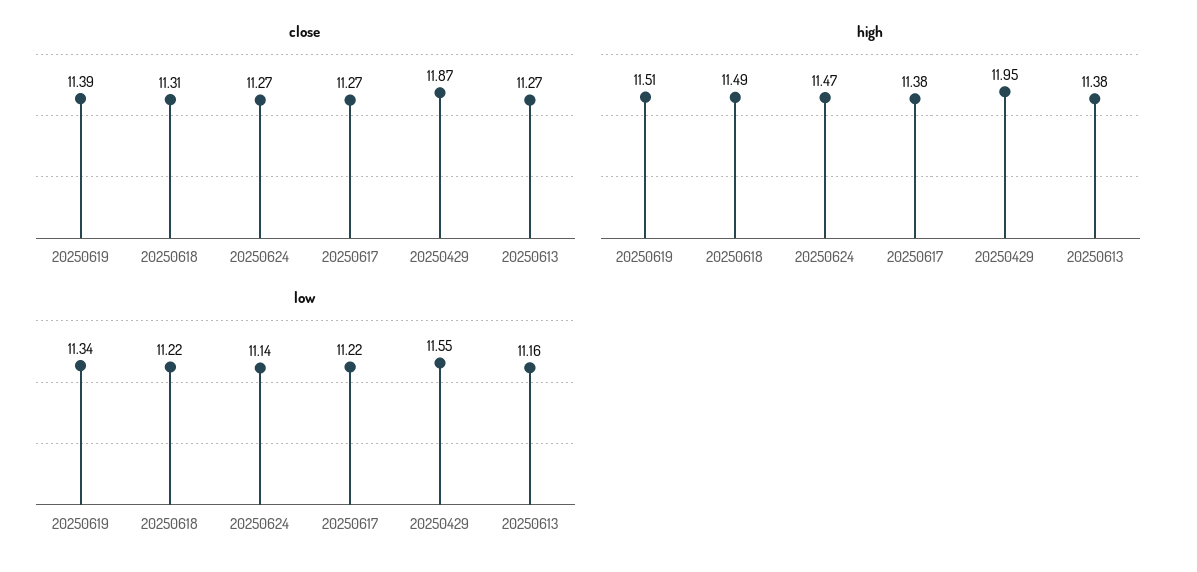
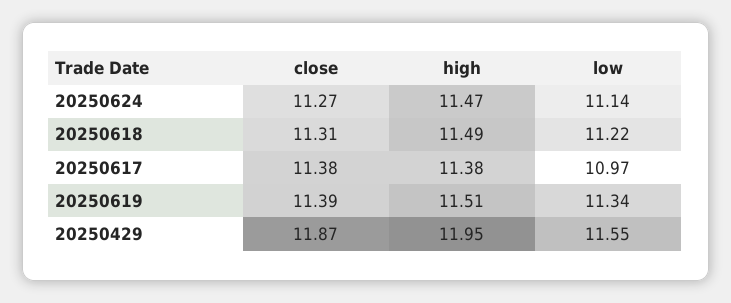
close, 20250617: 11.27 -> 11.38
close, 20250613: 11.27 -> none
high, 20250613: 11.38 -> none
low, 20250617: 11.22 -> 10.97
low, 20250613: 11.16 -> none

